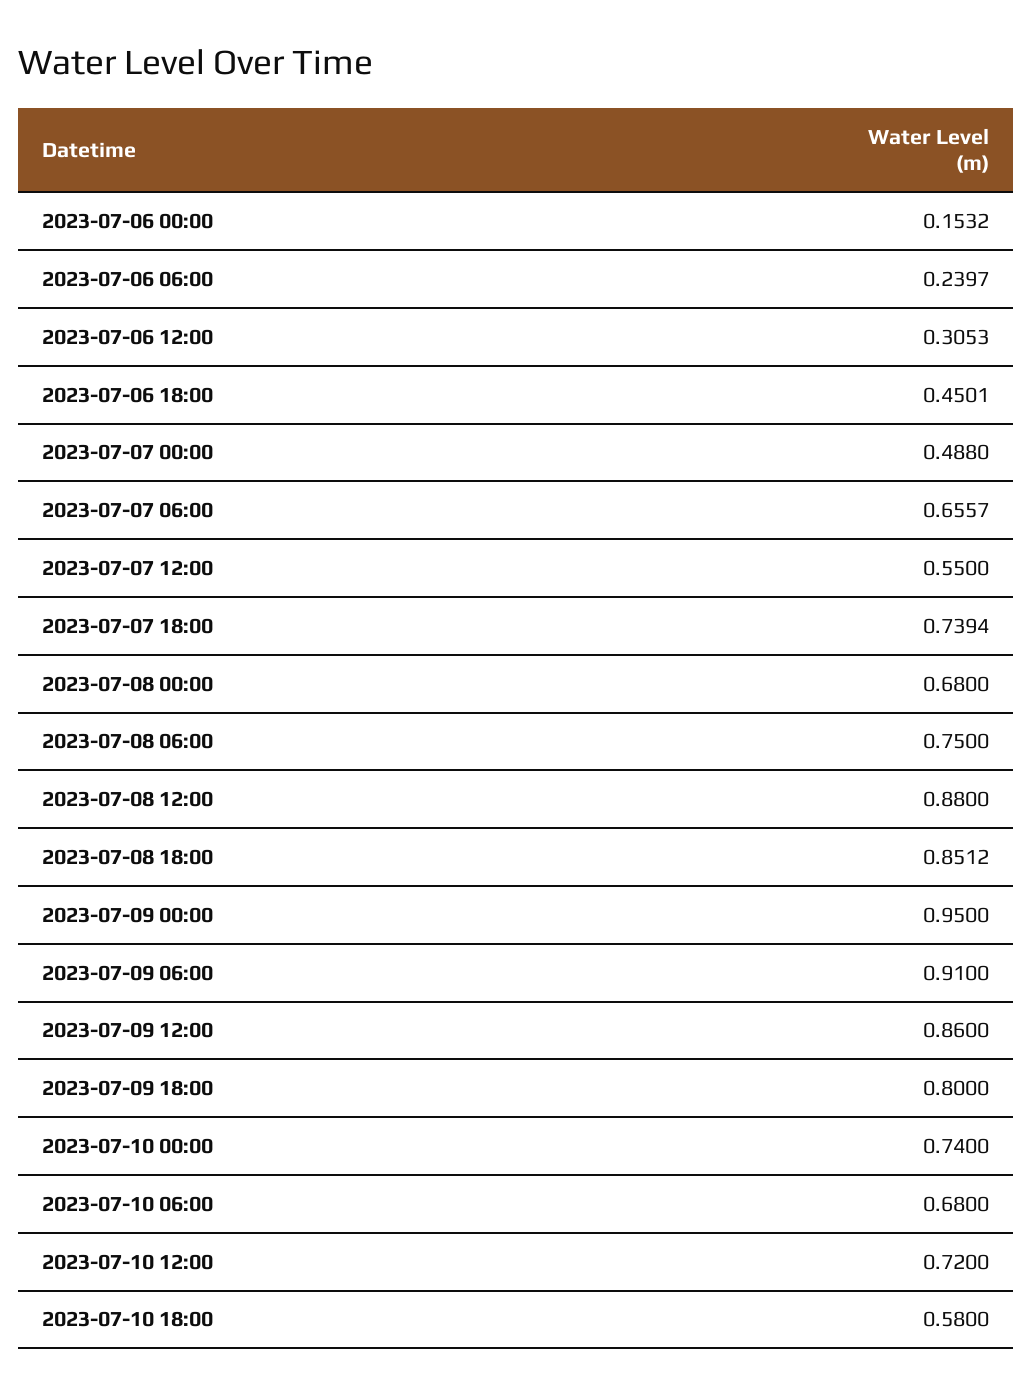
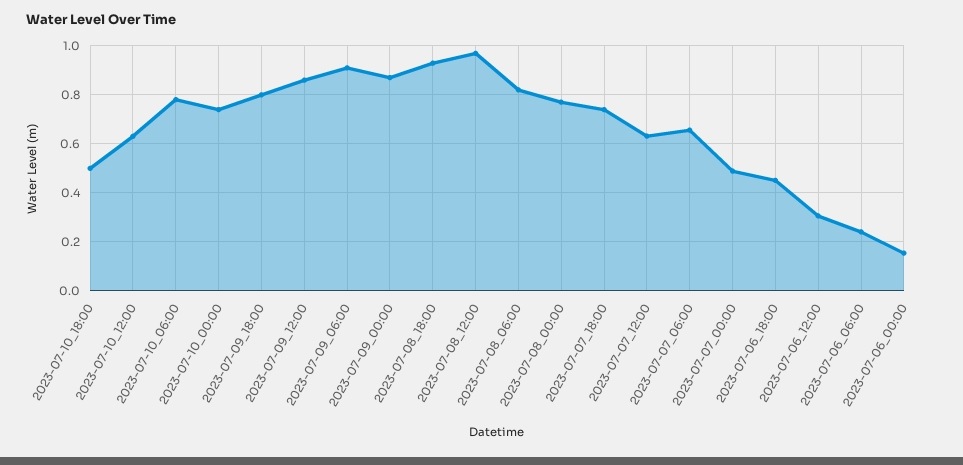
2023-07-07 12:00: 0.55 -> 0.625
2023-07-08 00:00: 0.68 -> 0.775
2023-07-08 06:00: 0.75 -> 0.825
2023-07-08 12:00: 0.88 -> 0.975
2023-07-08 18:00: 0.8512 -> 0.925
2023-07-09 00:00: 0.95 -> 0.875
2023-07-10 06:00: 0.68 -> 0.775
2023-07-10 12:00: 0.72 -> 0.625
2023-07-10 18:00: 0.58 -> 0.5

